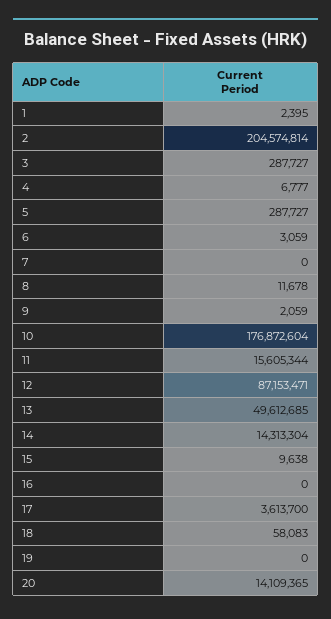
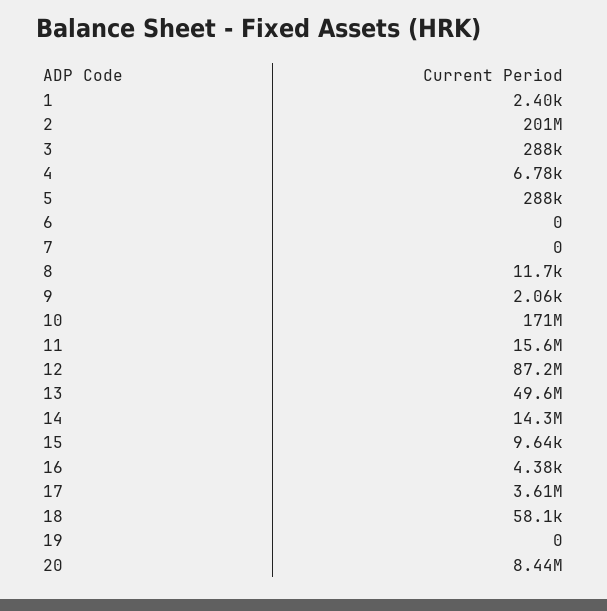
2: 204574814 -> 201000000
6: 3059 -> 0
10: 176872604 -> 171000000
16: 0 -> 4380
20: 14109365 -> 8440000

